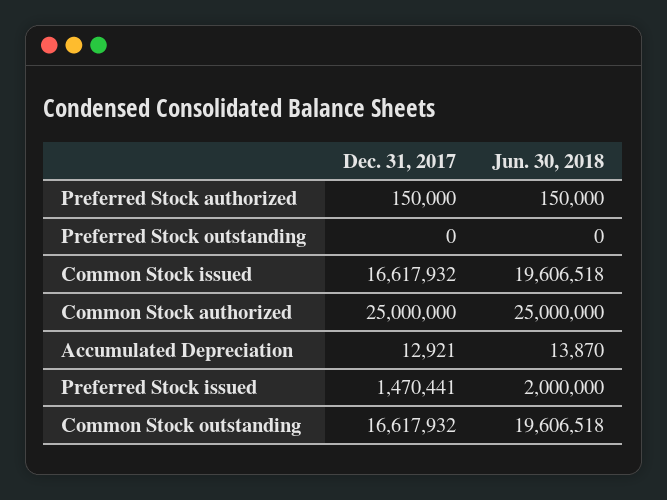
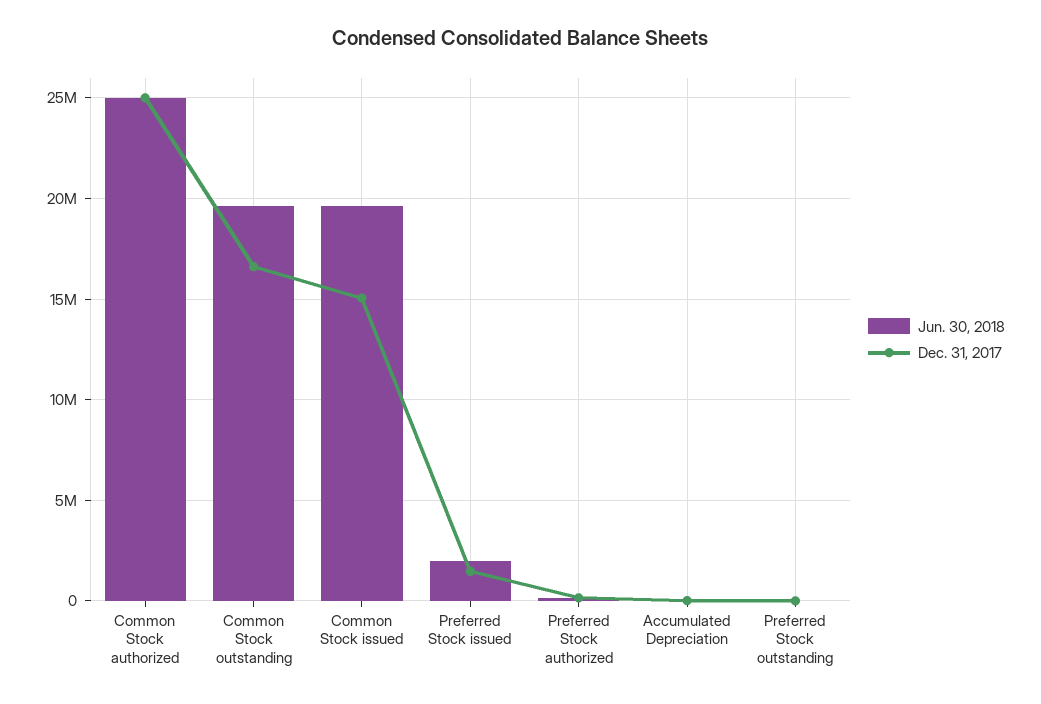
Dec. 31, 2017, Common Stock issued: 16617932 -> 15000000

